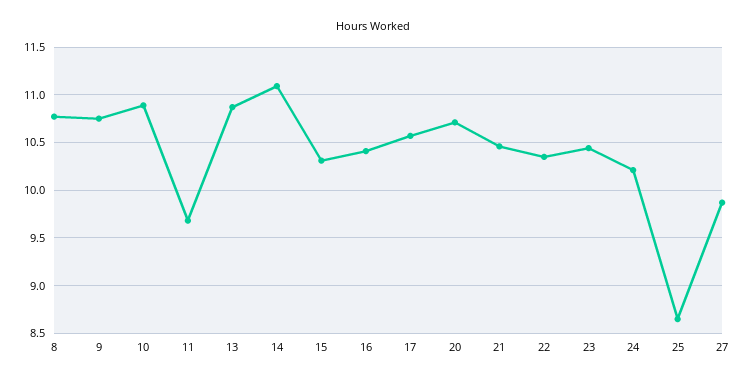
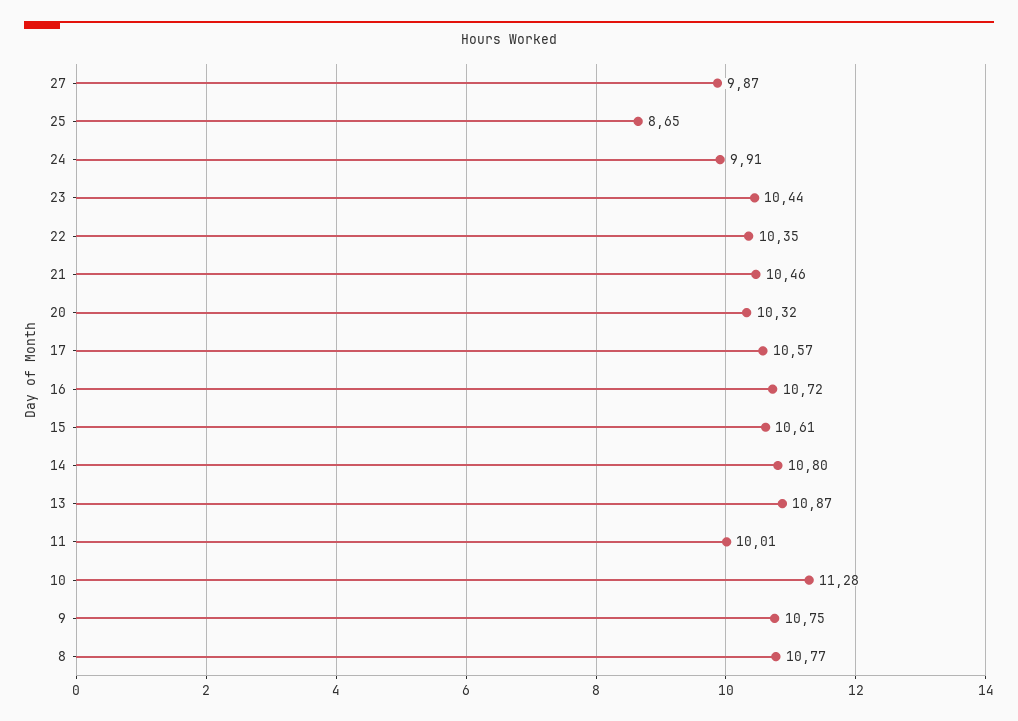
10: 10.9 -> 11.28
11: 9.7 -> 10.01
14: 11.1 -> 10.8
15: 10.3 -> 10.61
16: 10.4 -> 10.72
20: 10.7 -> 10.32
24: 10.2 -> 9.91

